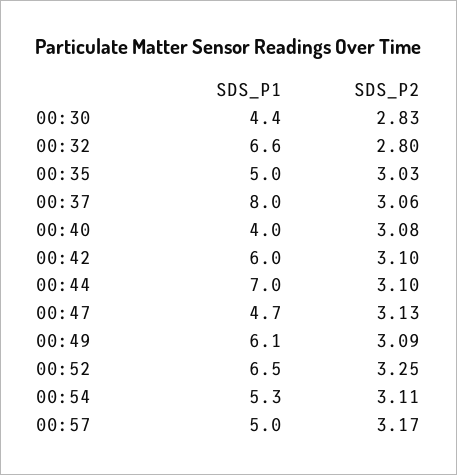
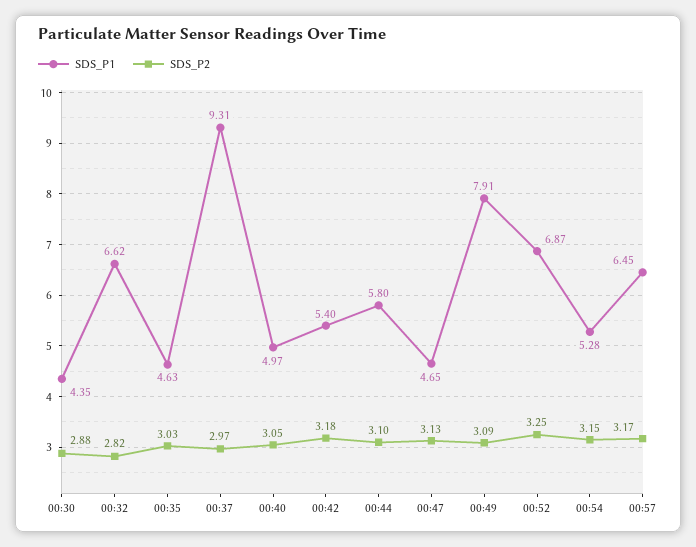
SDS_P2, 00:30: 2.83 -> 2.88
SDS_P2, 00:32: 2.8 -> 2.82
SDS_P1, 00:35: 5 -> 4.63
SDS_P1, 00:37: 8 -> 9.31
SDS_P2, 00:37: 3.06 -> 2.97
SDS_P1, 00:40: 4 -> 4.97
SDS_P2, 00:40: 3.08 -> 3.05
SDS_P1, 00:42: 6 -> 5.4
SDS_P2, 00:42: 3.1 -> 3.18
SDS_P1, 00:44: 7 -> 5.8
SDS_P1, 00:49: 6.1 -> 7.91
SDS_P1, 00:52: 6.5 -> 6.87
SDS_P2, 00:54: 3.11 -> 3.15
SDS_P1, 00:57: 5 -> 6.45

